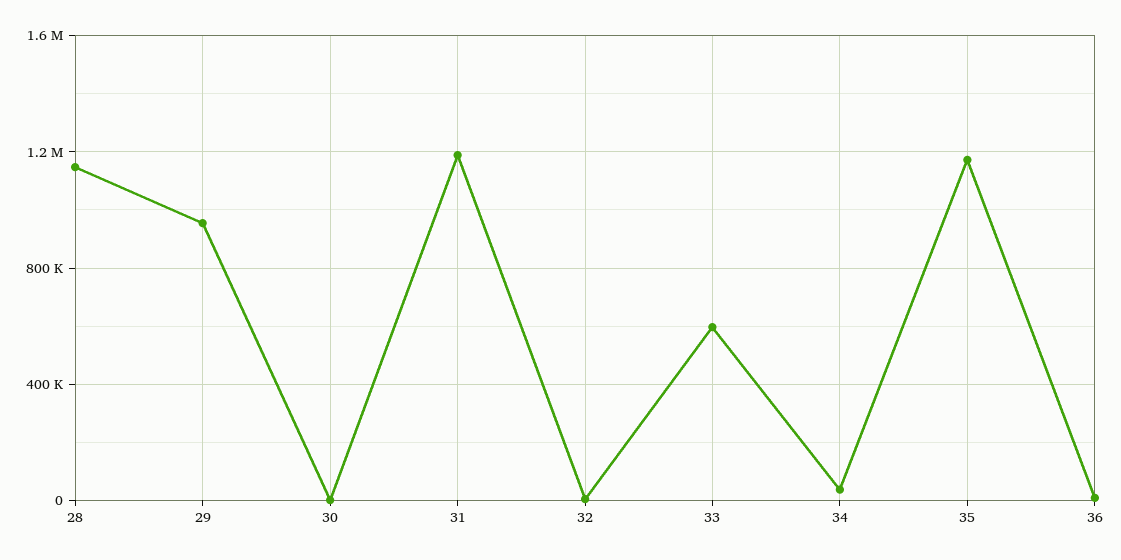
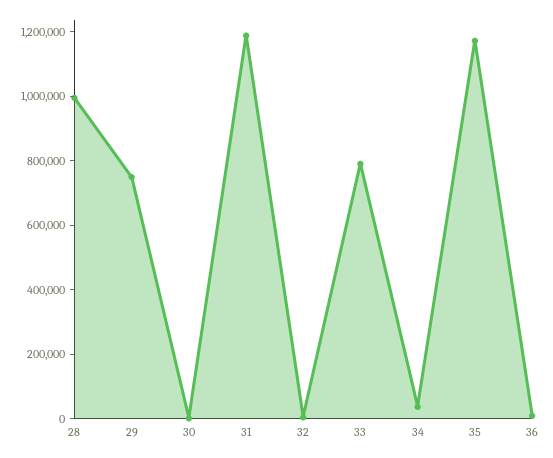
28: 1150000 -> 1000000
29: 950000 -> 750000
33: 600000 -> 800000

